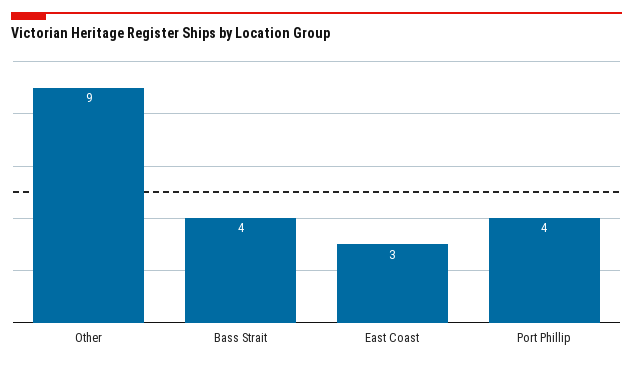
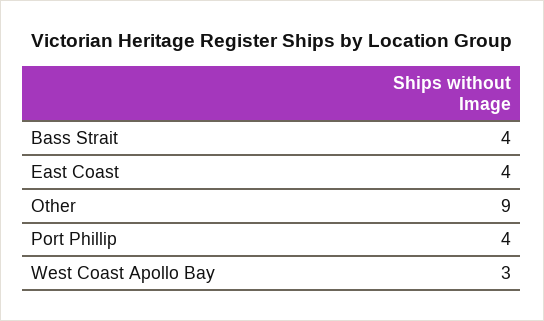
East Coast: 3 -> 4
West Coast Apollo Bay: none -> 3

